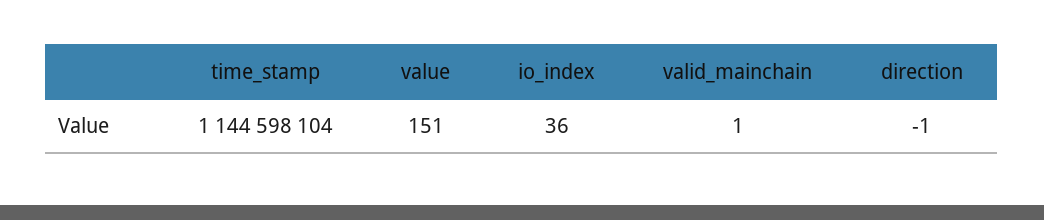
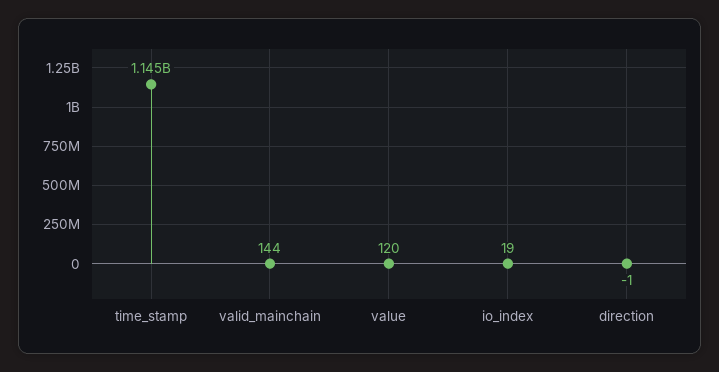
value: 151 -> 120
io_index: 36 -> 19
valid_mainchain: 1 -> 144

